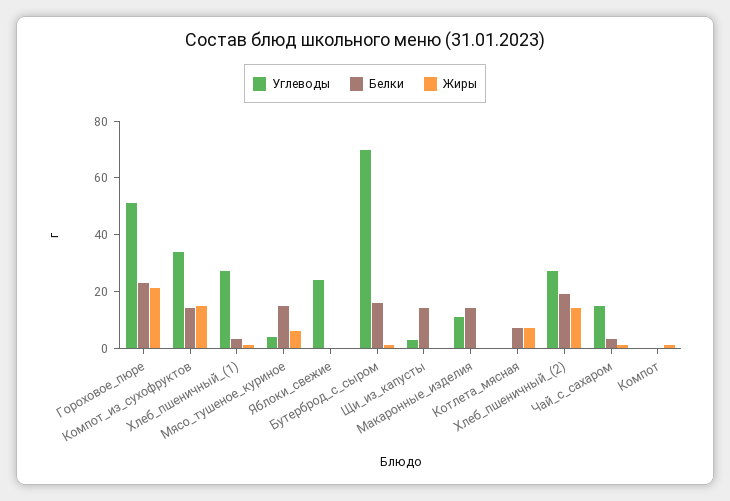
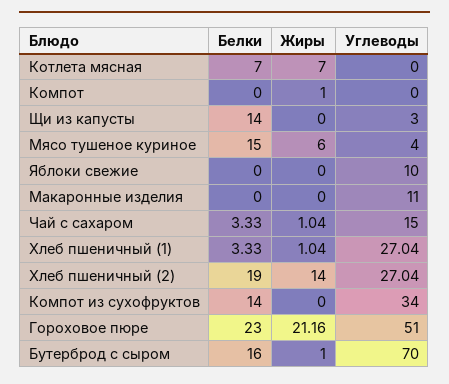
Жиры, Компот_из_сухофруктов: 15 -> 0
Углеводы, Яблоки_свежие: 25 -> 10
Белки, Макаронные_изделия: 15 -> 0

